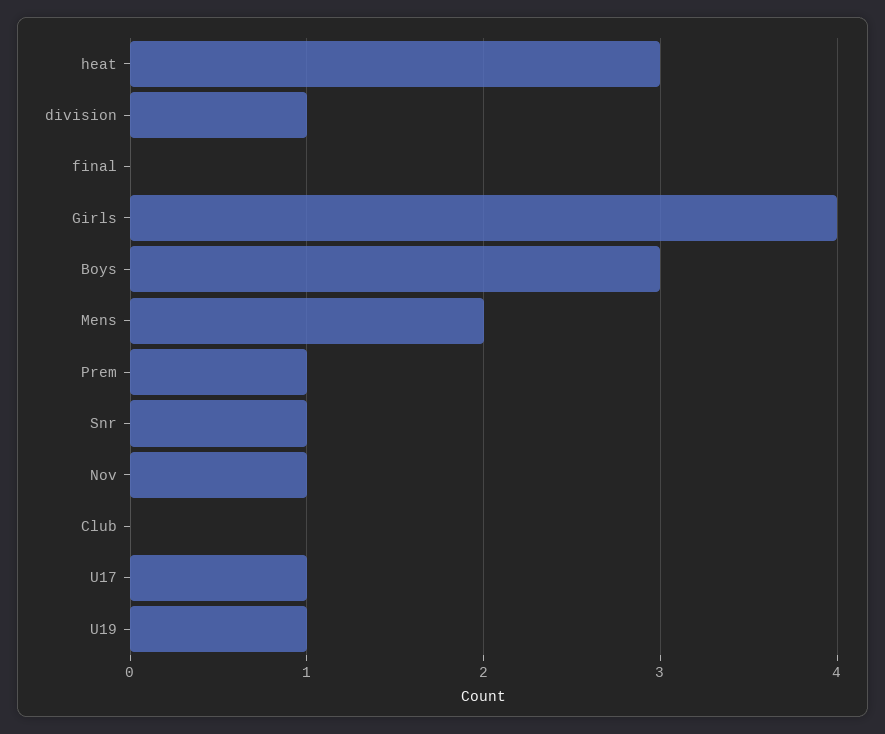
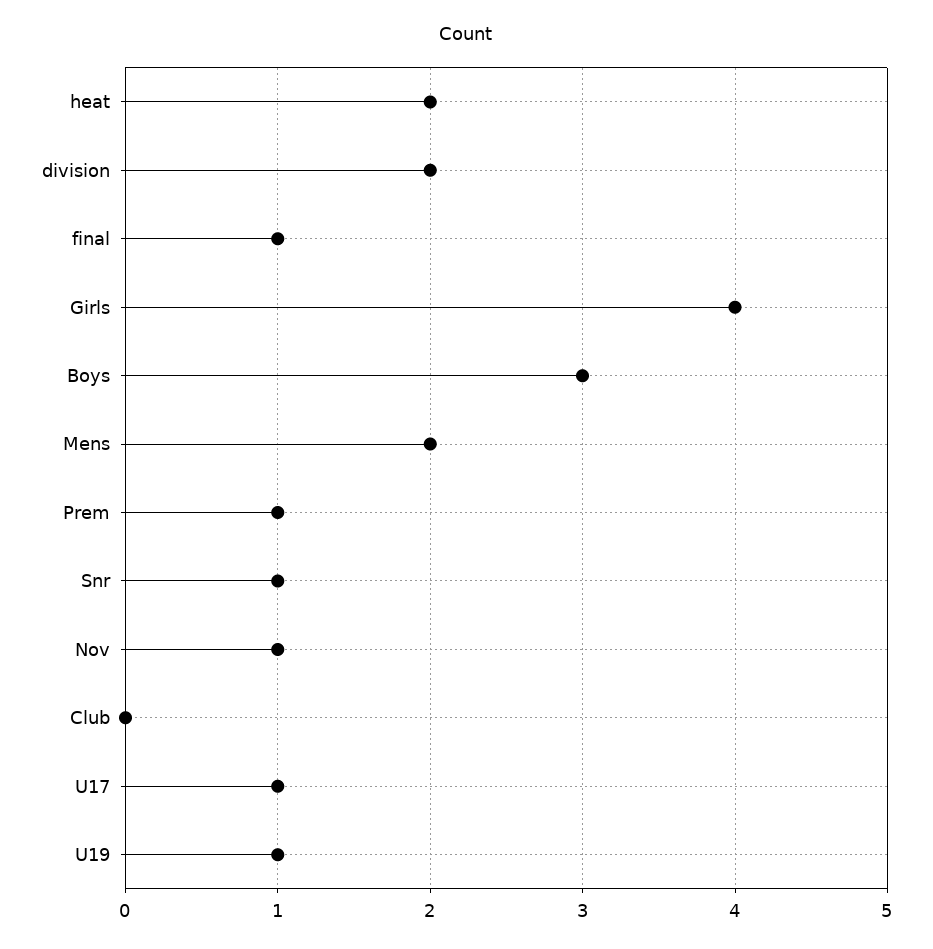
heat: 3 -> 2
division: 1 -> 2
final: 0 -> 1

